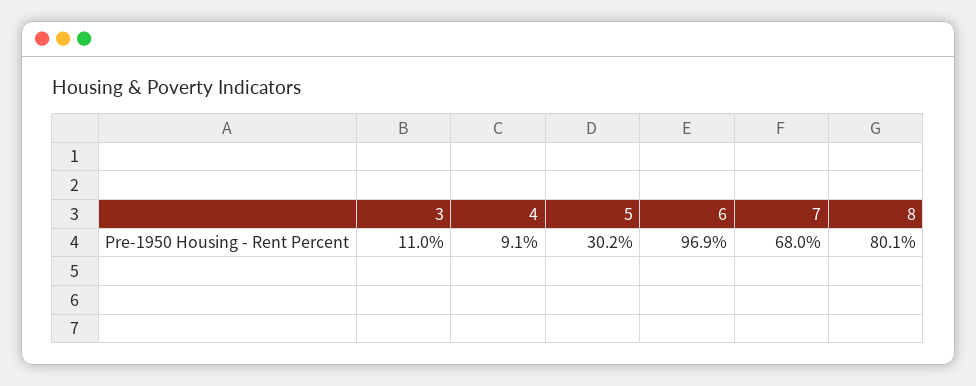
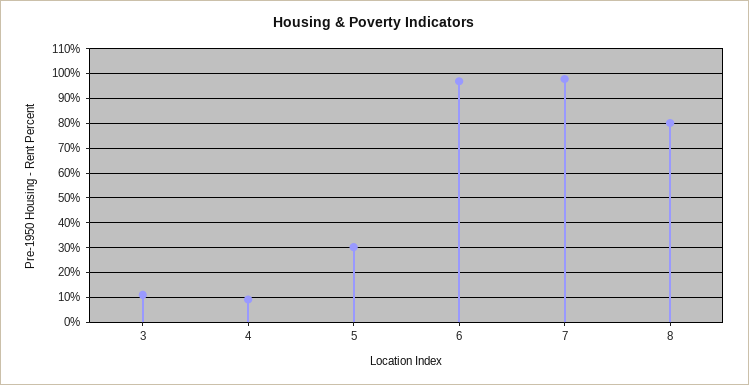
7: 68 -> 97.5

